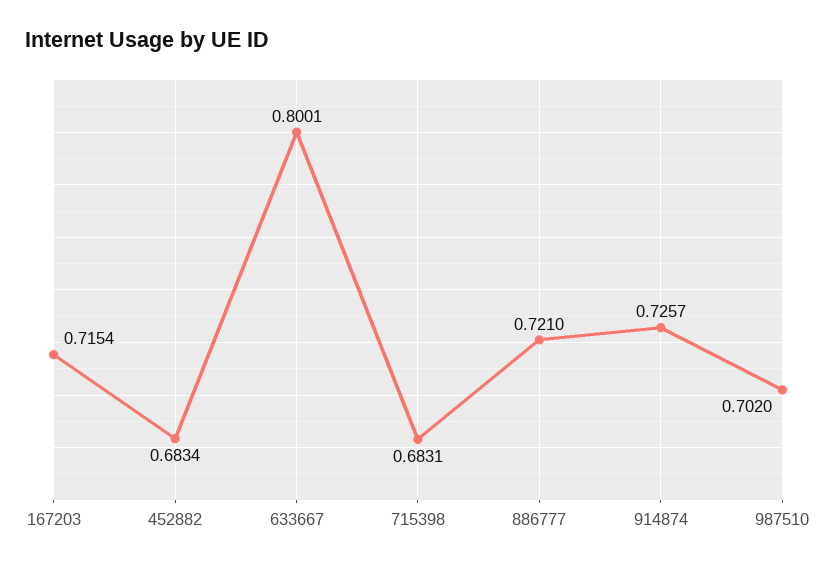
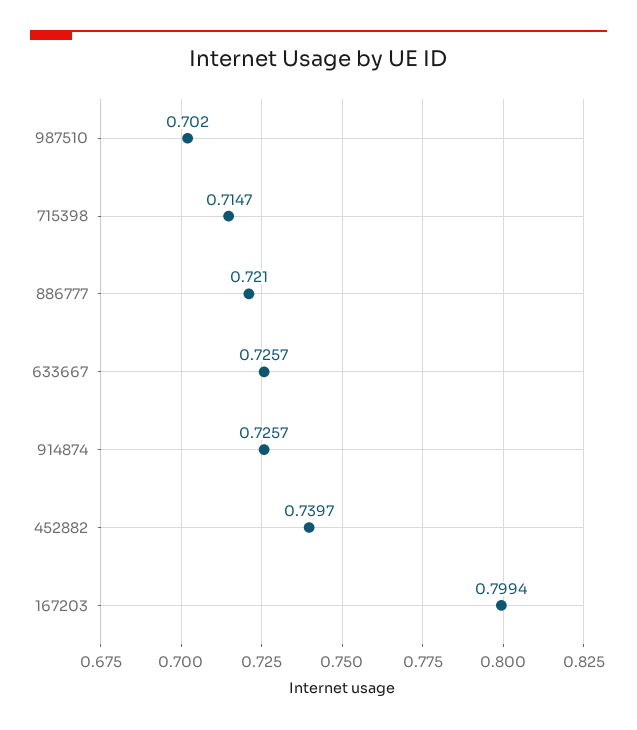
167203: 0.7154 -> 0.7994
452882: 0.6834 -> 0.7397
633667: 0.8001 -> 0.7257
715398: 0.6831 -> 0.7147

